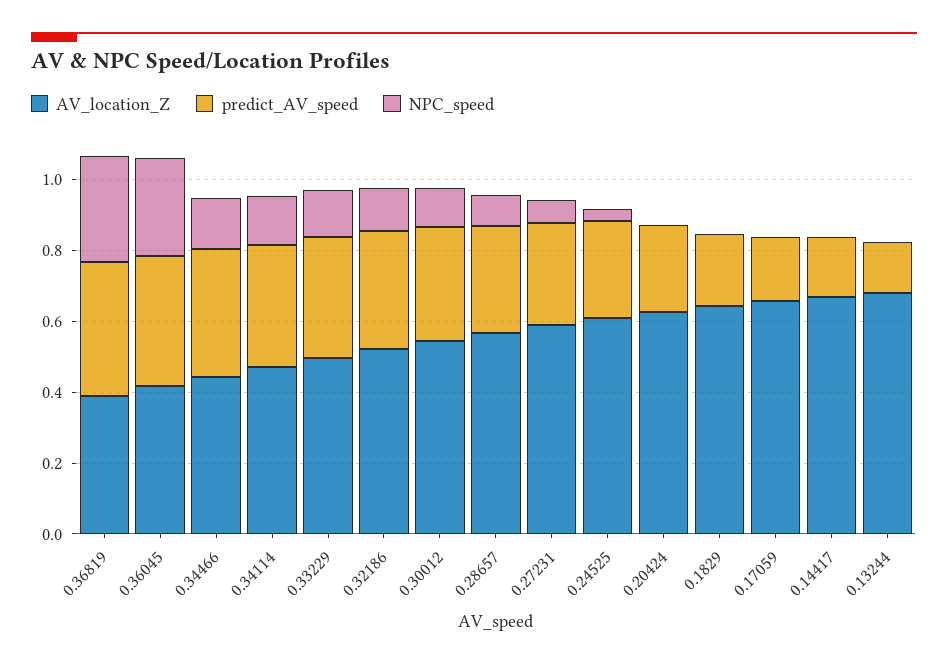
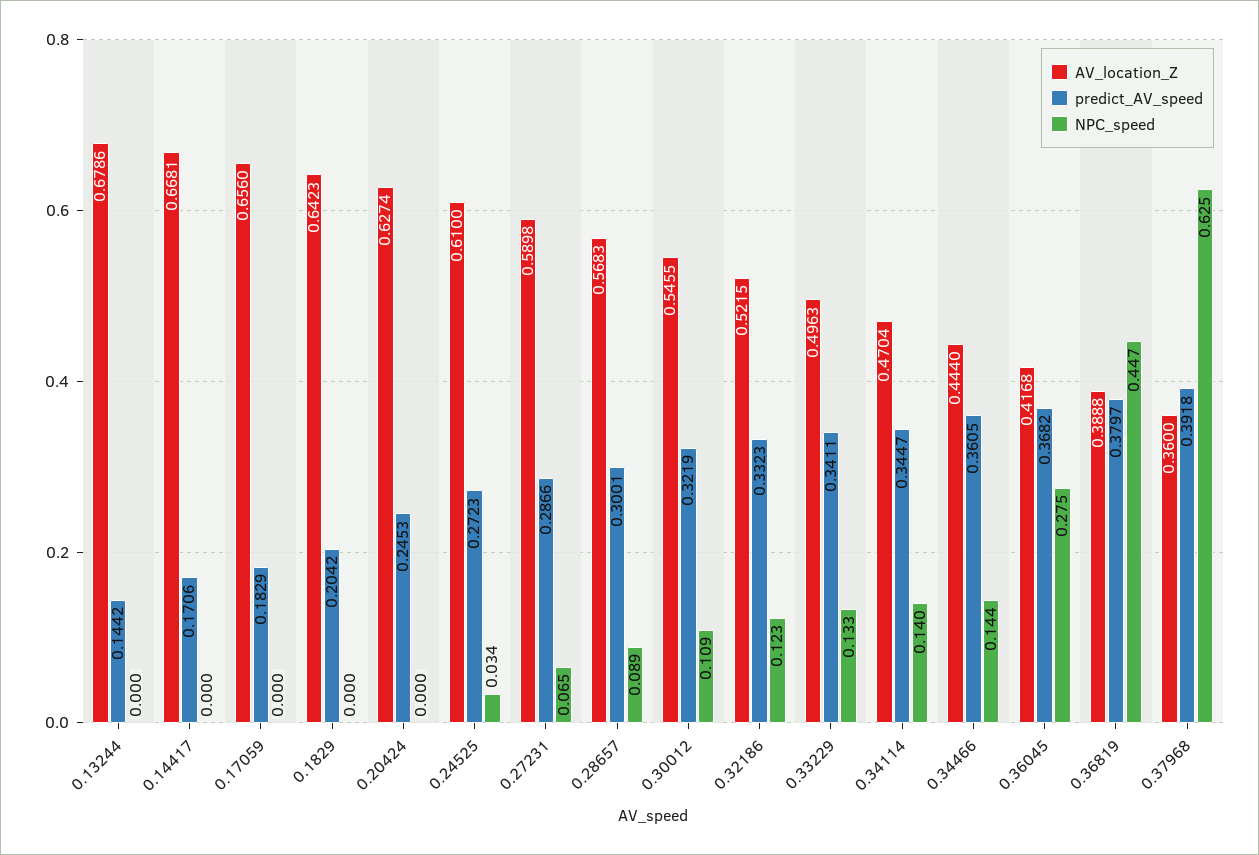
NPC_speed, 0.36819: 0.3 -> 0.447
AV_location_Z, 0.37968: none -> 0.36
predict_AV_speed, 0.37968: none -> 0.3918
NPC_speed, 0.37968: none -> 0.625

